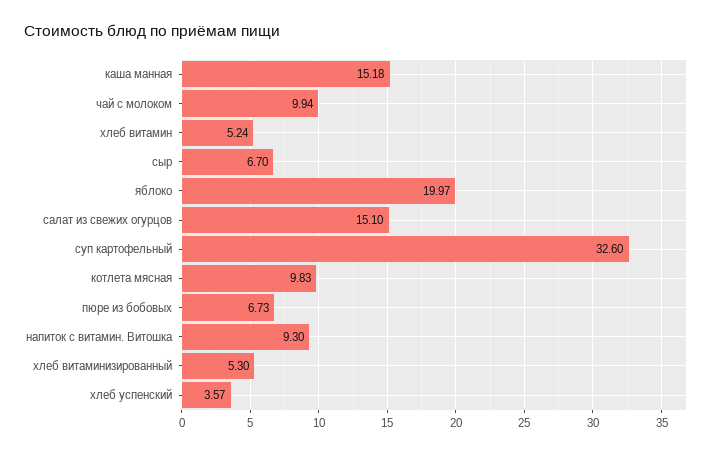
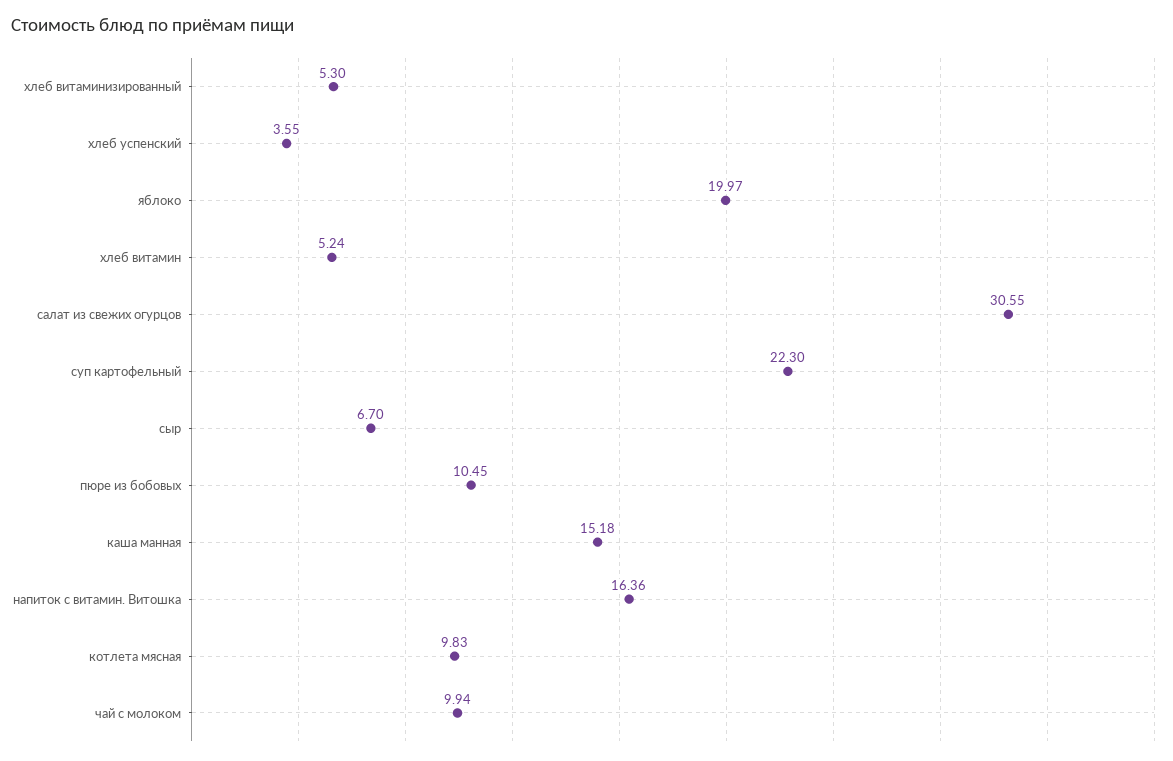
салат из свежих огурцов: 15.1 -> 30.55
суп картофельный: 32.6 -> 22.3
пюре из бобовых: 6.73 -> 10.45
напиток с витамин. Витошка: 9.3 -> 16.36
хлеб успенский: 3.57 -> 3.55

